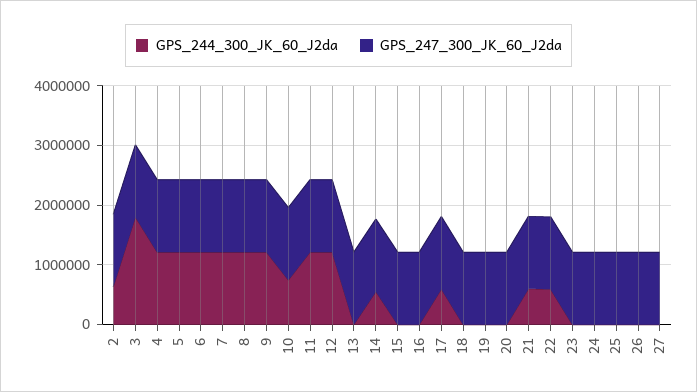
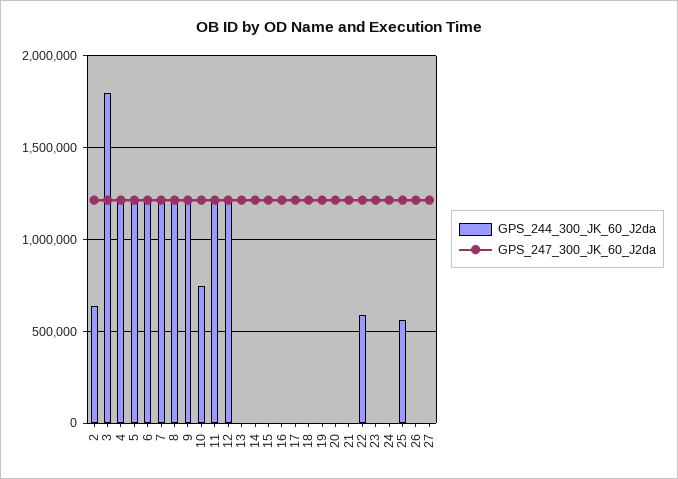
GPS_244_300_JK_60_J2da, 14: 600000 -> 0
GPS_244_300_JK_60_J2da, 17: 600000 -> 0
GPS_244_300_JK_60_J2da, 21: 600000 -> 0
GPS_244_300_JK_60_J2da, 25: 0 -> 550000

